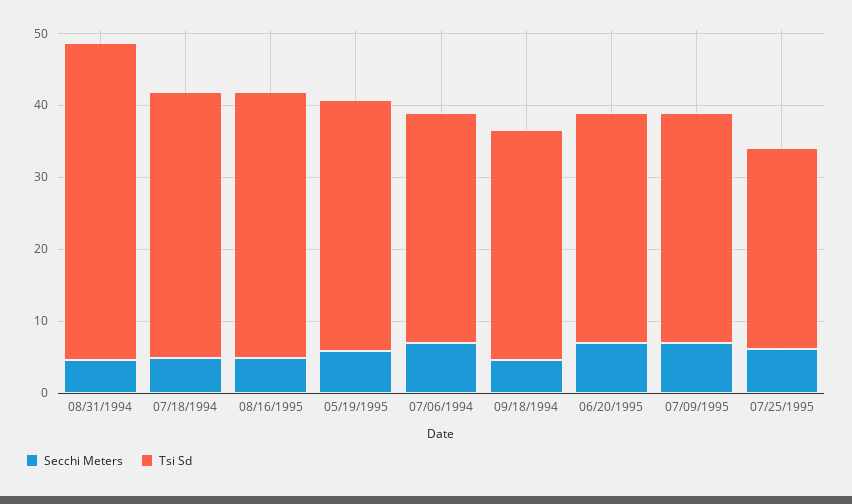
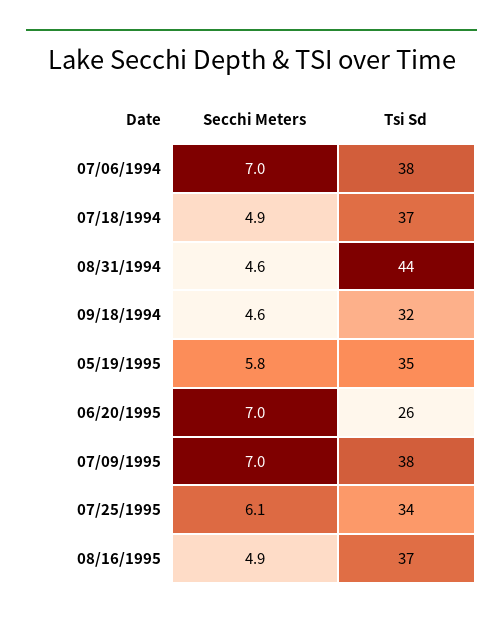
Tsi Sd, 07/06/1994: 32 -> 38
Tsi Sd, 06/20/1995: 32 -> 26
Tsi Sd, 07/09/1995: 32 -> 38
Tsi Sd, 07/25/1995: 28 -> 34

